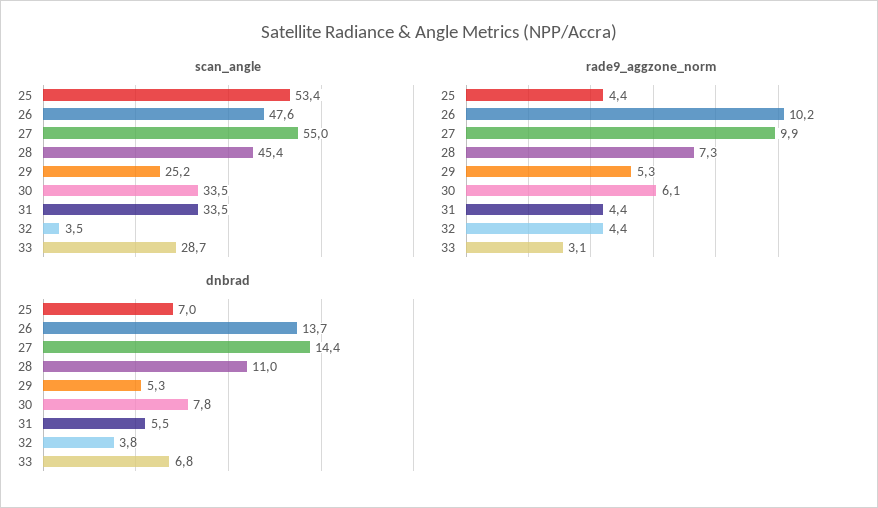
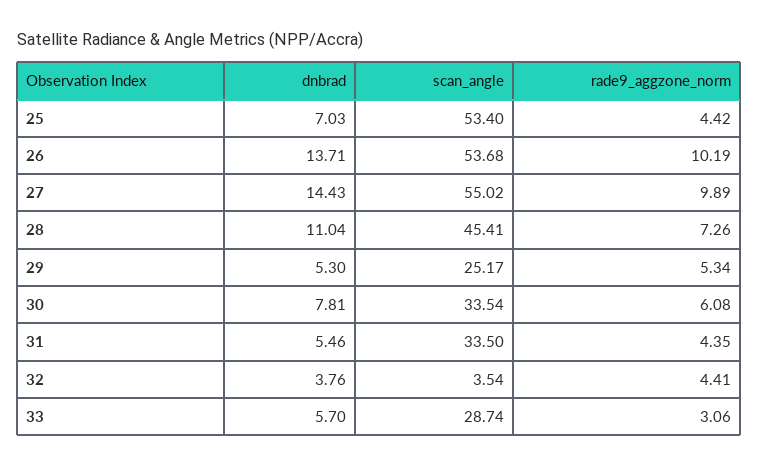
scan_angle, 26: 47.6 -> 53.68
dnbrad, 33: 6.8 -> 5.7

